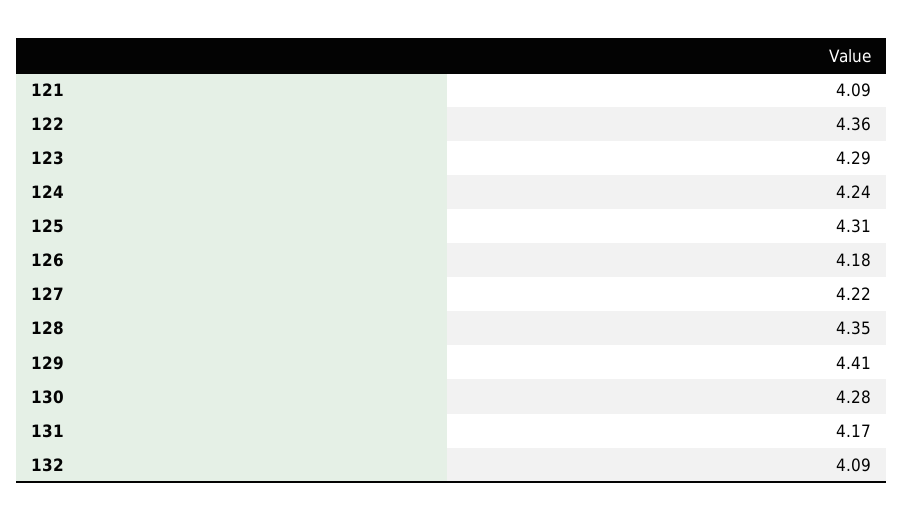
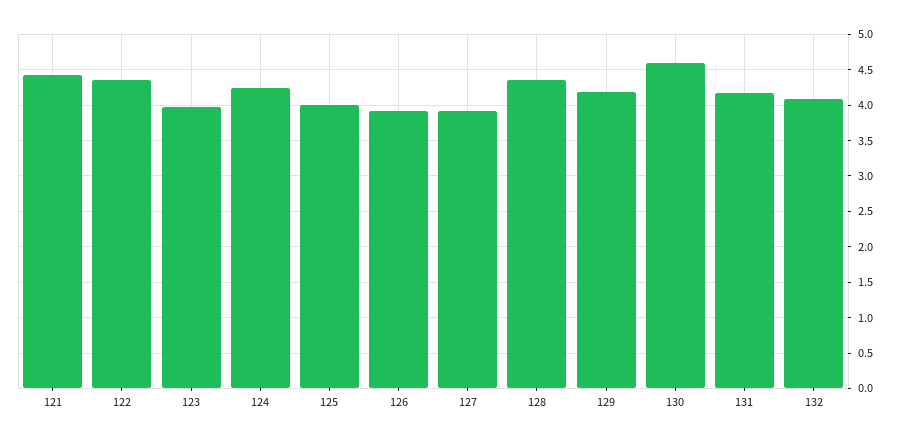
121: 4.09 -> 4.4
123: 4.29 -> 4
125: 4.31 -> 4
126: 4.18 -> 3.9
127: 4.22 -> 3.9
129: 4.41 -> 4.2
130: 4.28 -> 4.6

